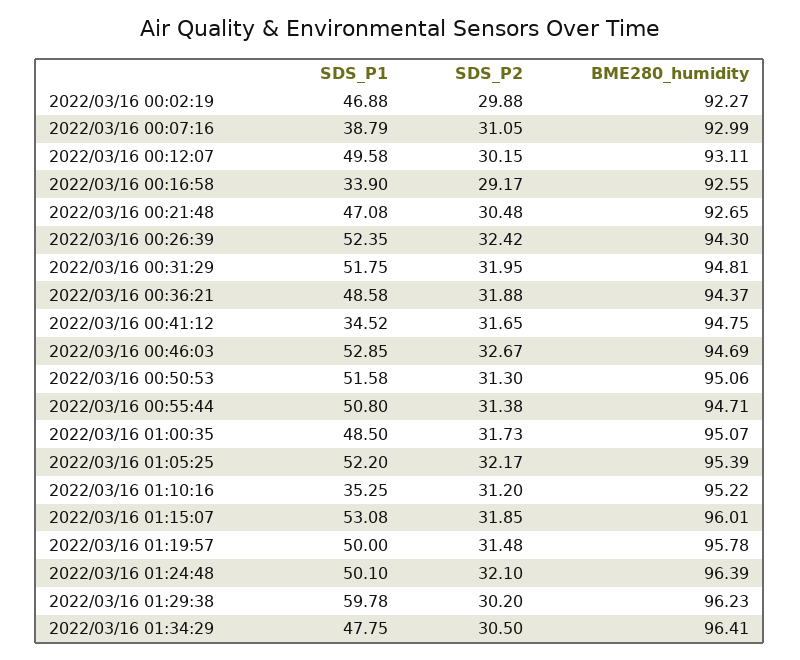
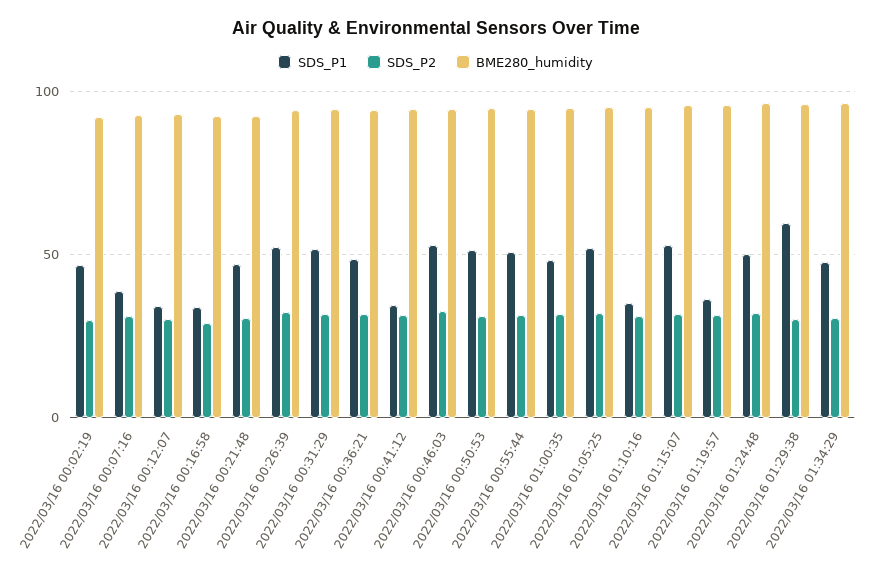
SDS_P1, 2022/03/16 00:12:07: 49.58 -> 35
SDS_P1, 2022/03/16 01:19:57: 50 -> 35

